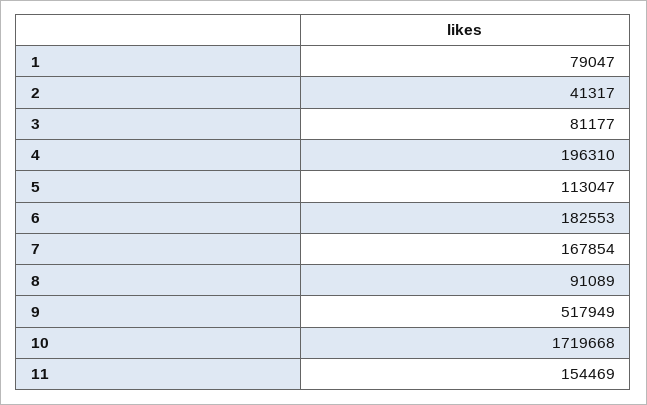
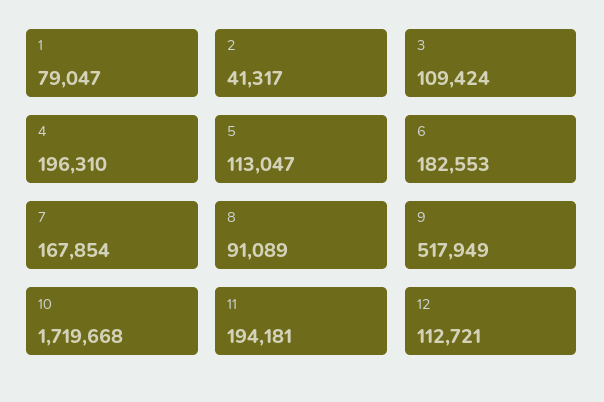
3: 81177 -> 109424
11: 154469 -> 194181
12: none -> 112721

